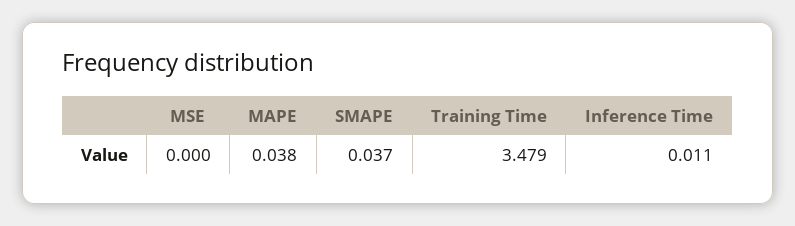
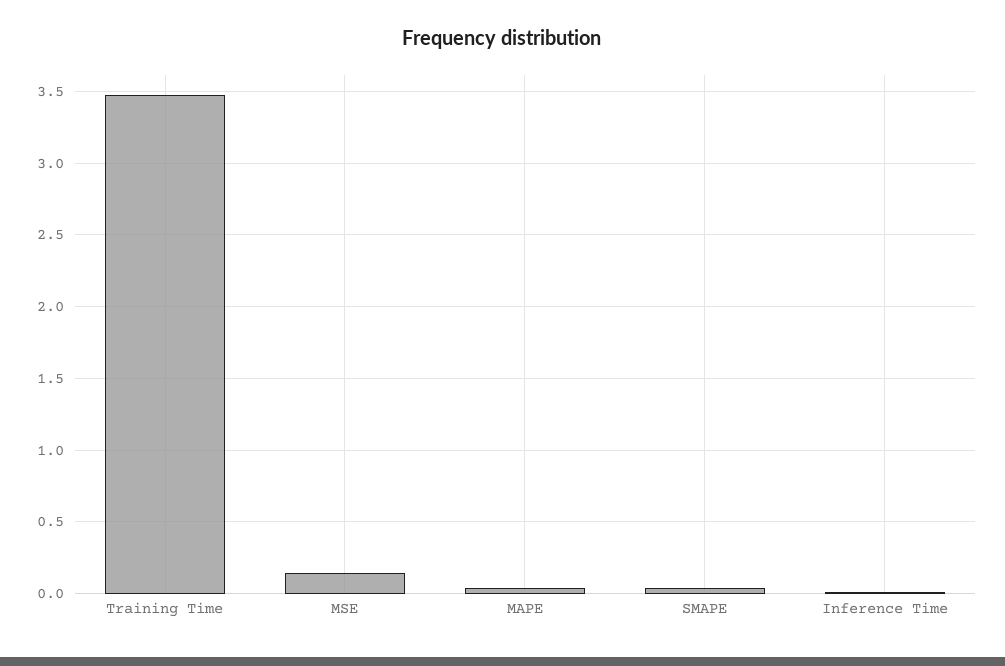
MSE: 0 -> 0.15

